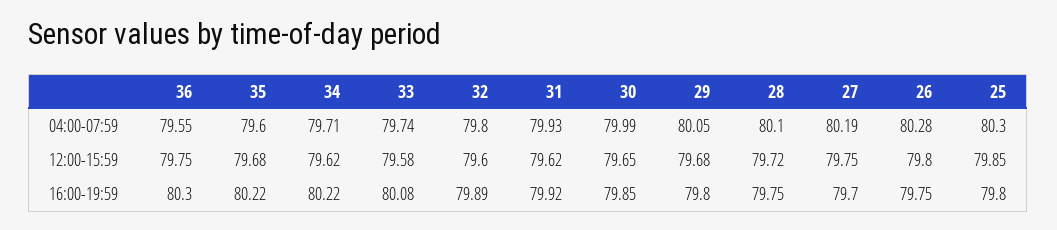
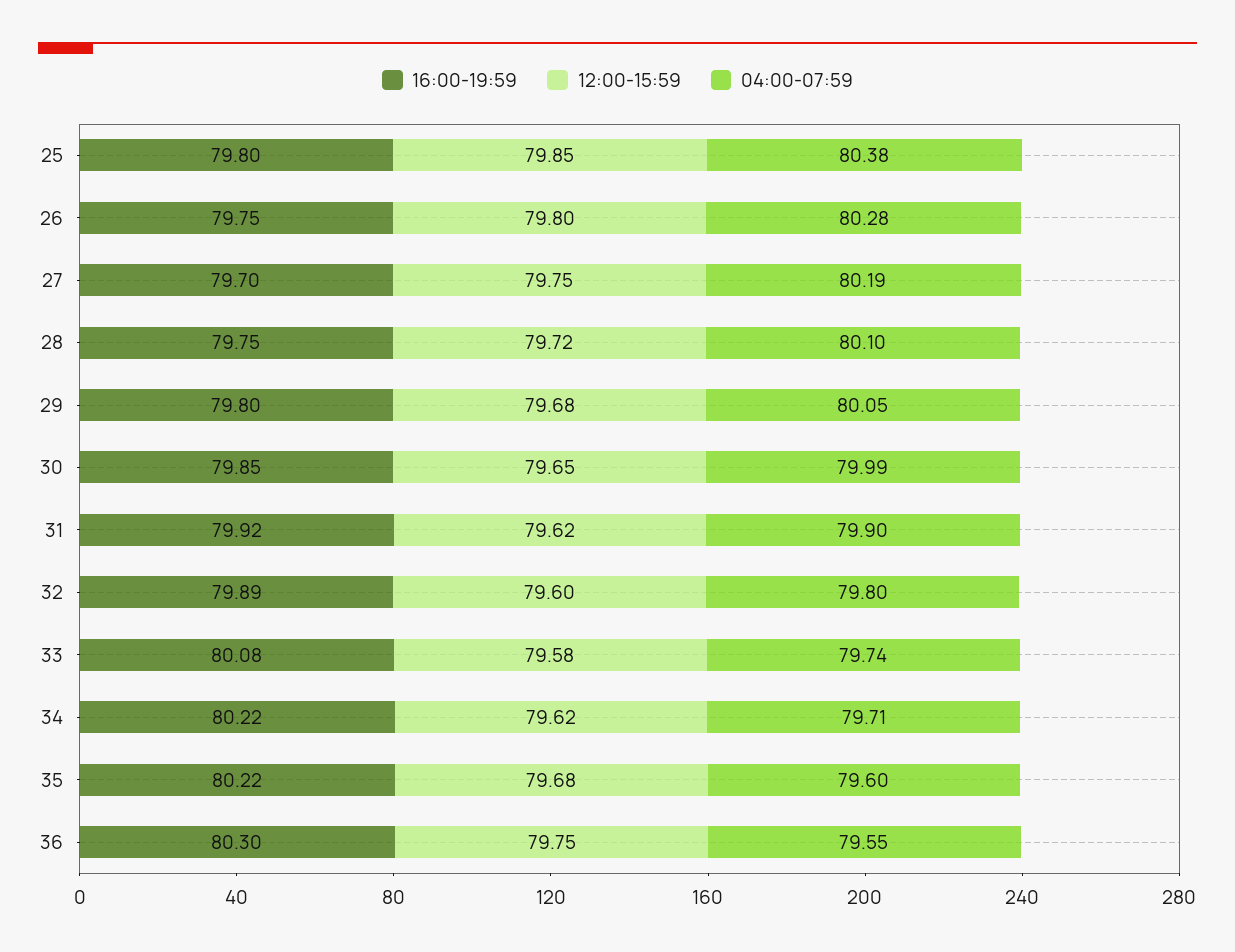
04:00-07:59, 31: 79.93 -> 79.9
04:00-07:59, 25: 80.3 -> 80.38

